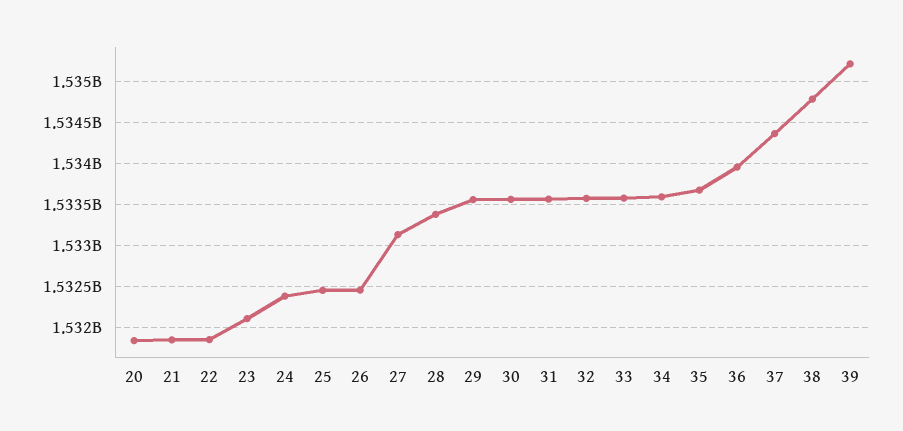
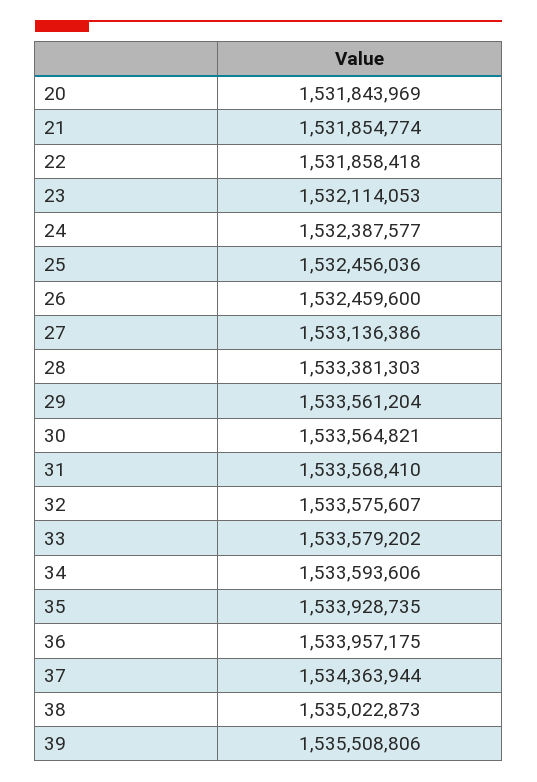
35: 1533700000 -> 1533928735
38: 1534800000 -> 1535022873
39: 1535200000 -> 1535508806

